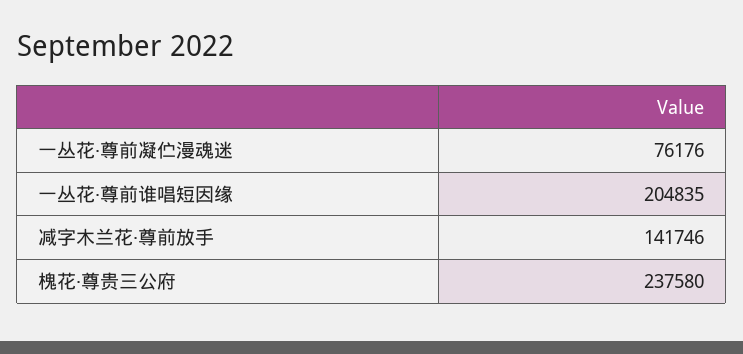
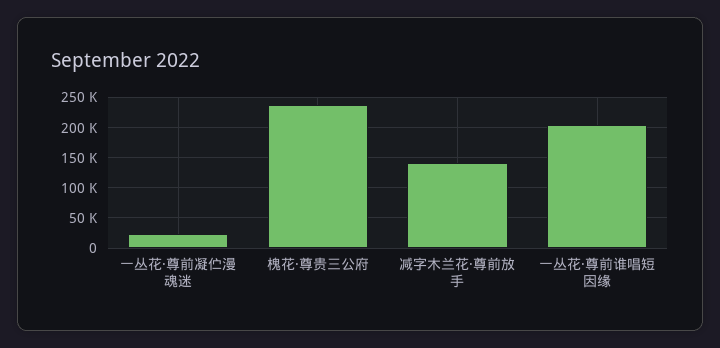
一丛花·尊前凝伫漫魂迷: 76176 -> 20000

